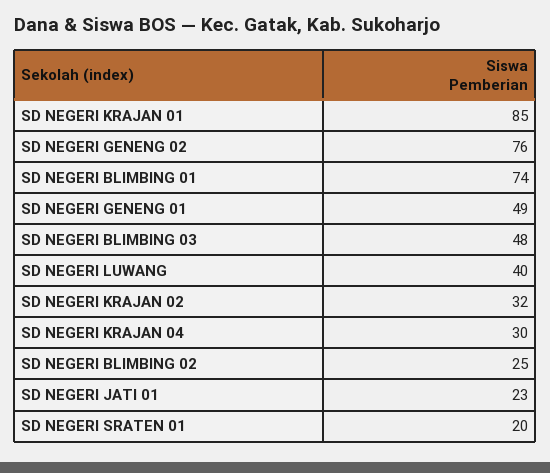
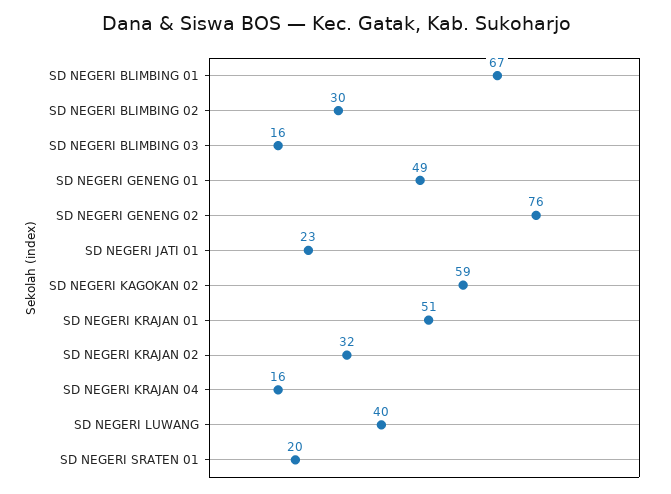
SD NEGERI KRAJAN 01: 85 -> 51
SD NEGERI BLIMBING 01: 74 -> 67
SD NEGERI BLIMBING 03: 48 -> 16
SD NEGERI KRAJAN 04: 30 -> 16
SD NEGERI BLIMBING 02: 25 -> 30
SD NEGERI KAGOKAN 02: none -> 59

